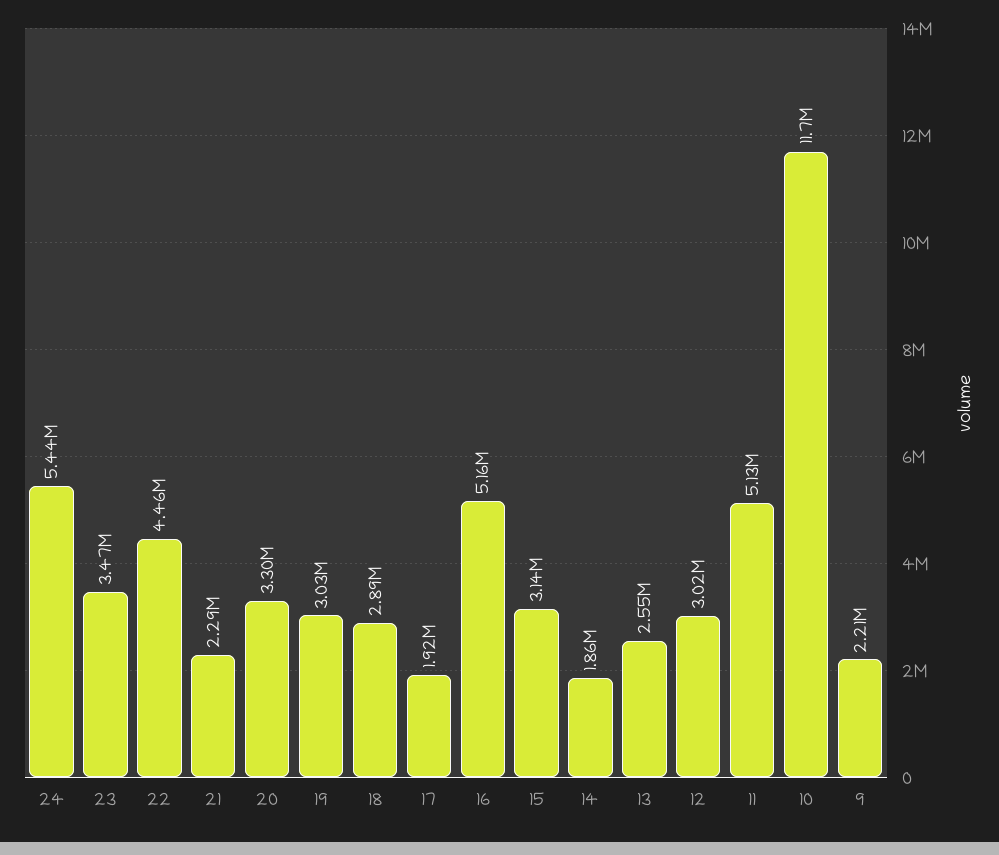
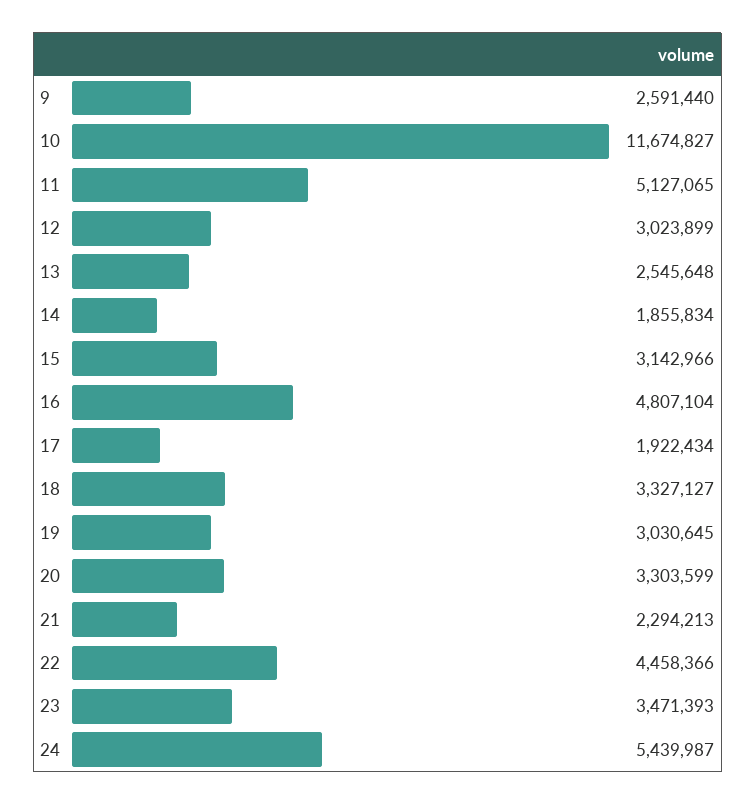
18: 2890000 -> 3327127
16: 5160000 -> 4807104
9: 2210000 -> 2591440

